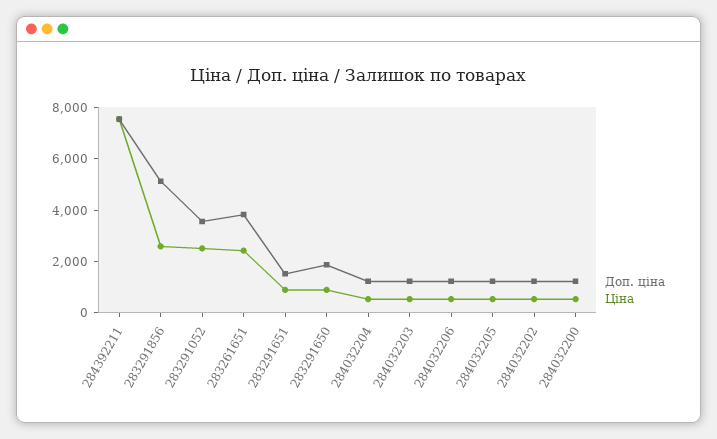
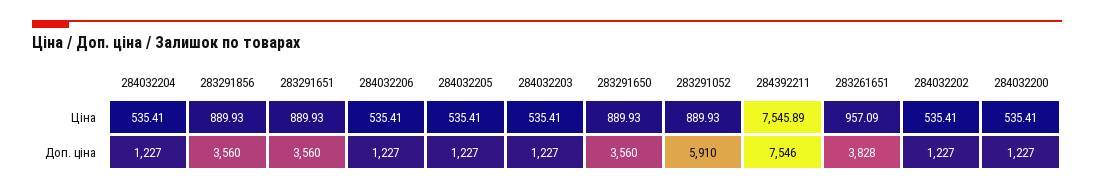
Доп. ціна, 283291856: 5000 -> 3560
Ціна, 283291856: 2500 -> 889.93
Доп. ціна, 283291052: 3500 -> 5910
Ціна, 283291052: 2500 -> 889.93
Ціна, 283261651: 2500 -> 957.09
Доп. ціна, 283291651: 1500 -> 3560
Доп. ціна, 283291650: 2000 -> 3560

